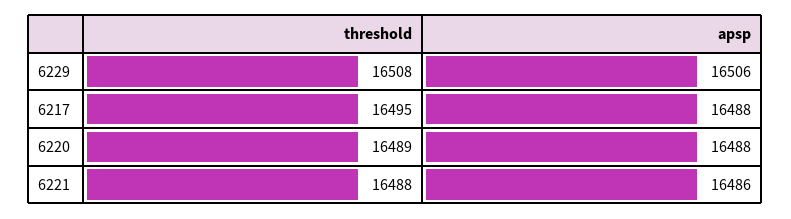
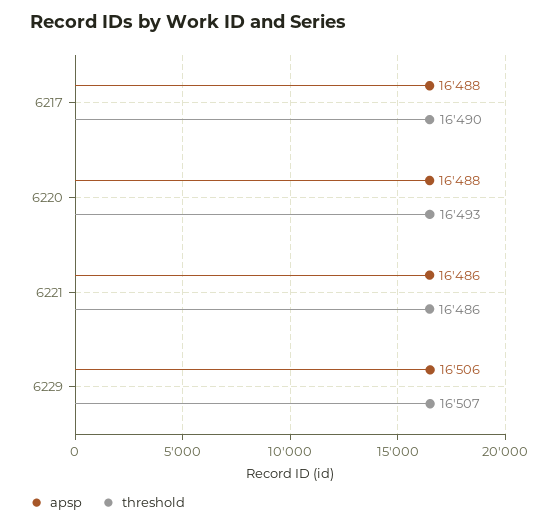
threshold, 6229: 16508 -> 16507
threshold, 6217: 16495 -> 16490
threshold, 6220: 16489 -> 16493
threshold, 6221: 16488 -> 16486

